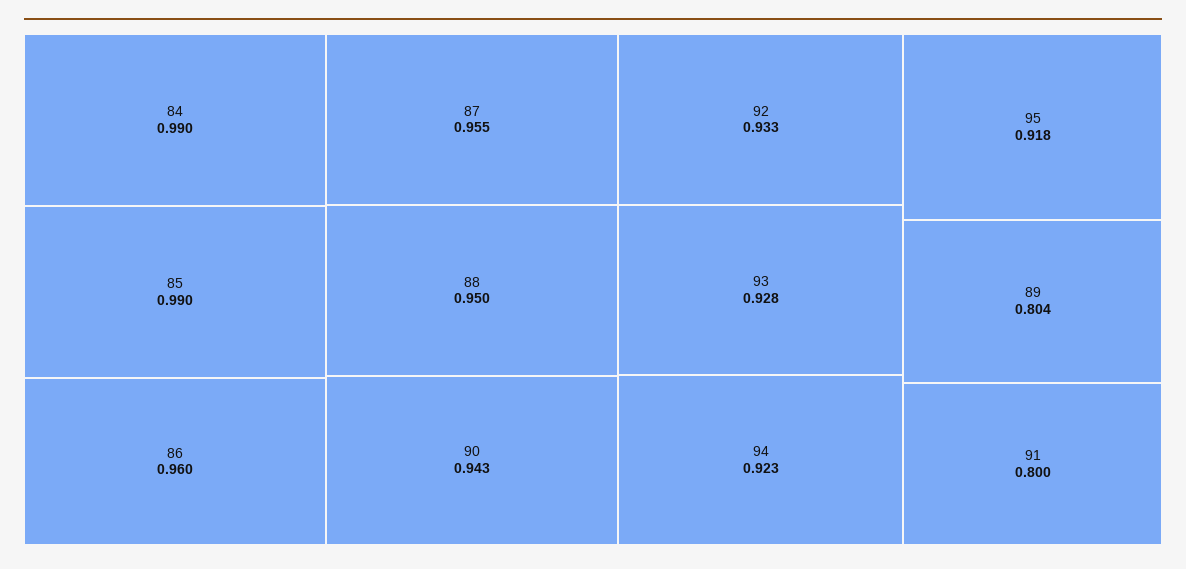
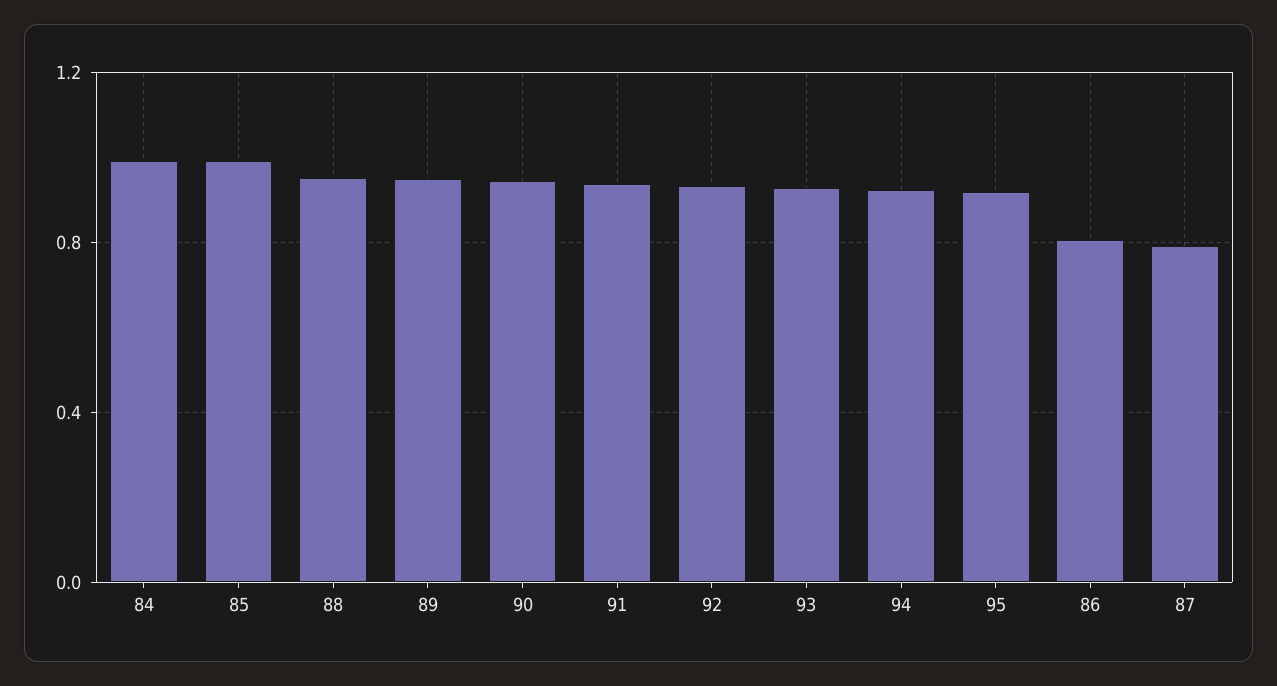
86: 0.96 -> 0.8
87: 0.955 -> 0.8
89: 0.804 -> 0.95
91: 0.8 -> 0.95

